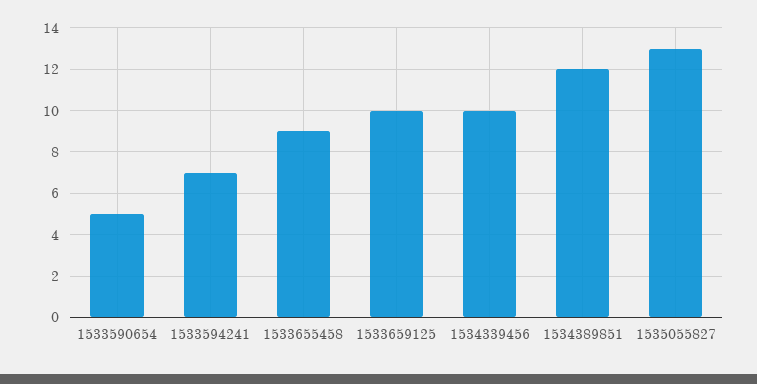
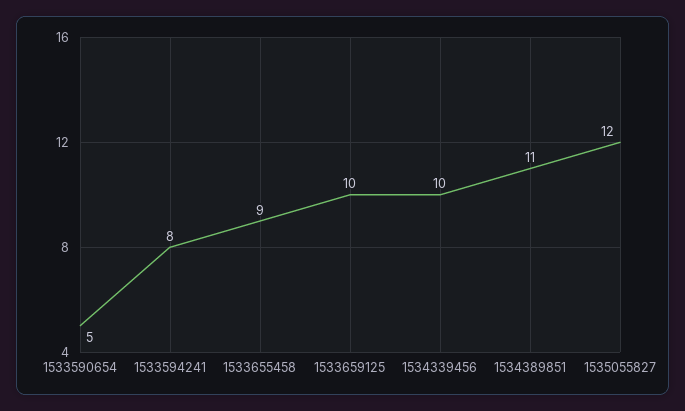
1533594241: 7 -> 8
1534389851: 12 -> 11
1535055827: 13 -> 12

